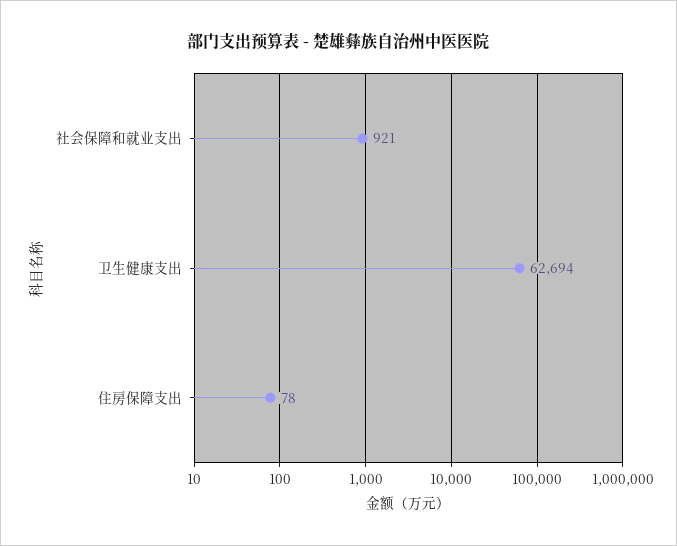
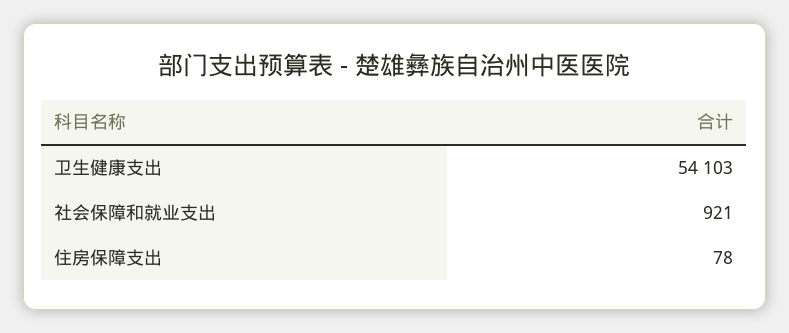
卫生健康支出: 62694 -> 54103

